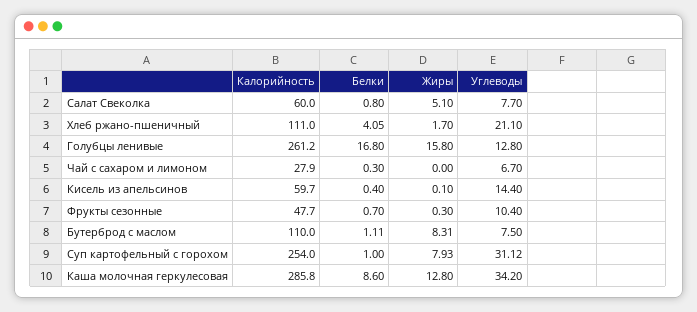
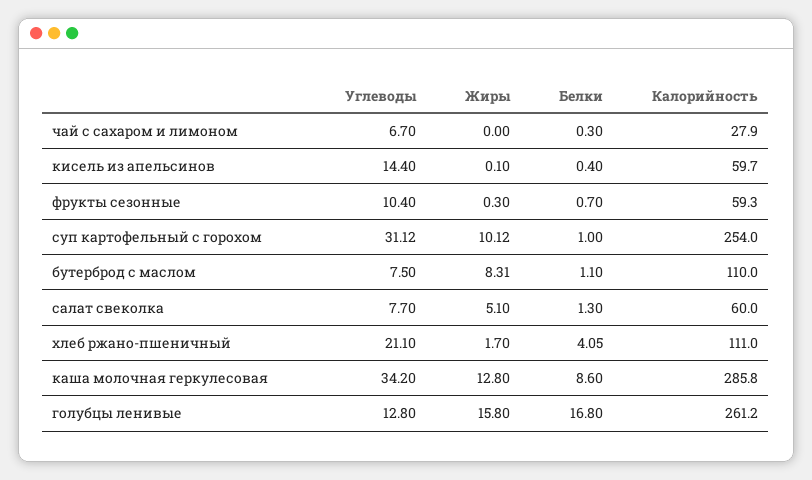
Белки, Салат Свеколка: 0.8 -> 1.3
Калорийность, Фрукты сезонные: 47.7 -> 59.3
Белки, Бутерброд с маслом: 1.11 -> 1.1
Жиры, Суп картофельный с горохом: 7.93 -> 10.12

